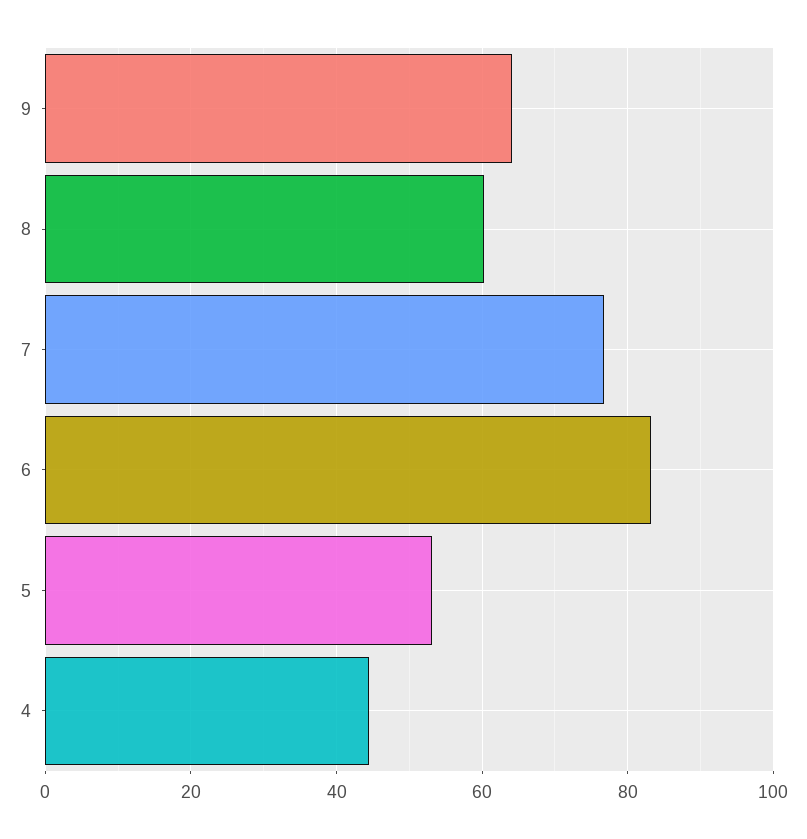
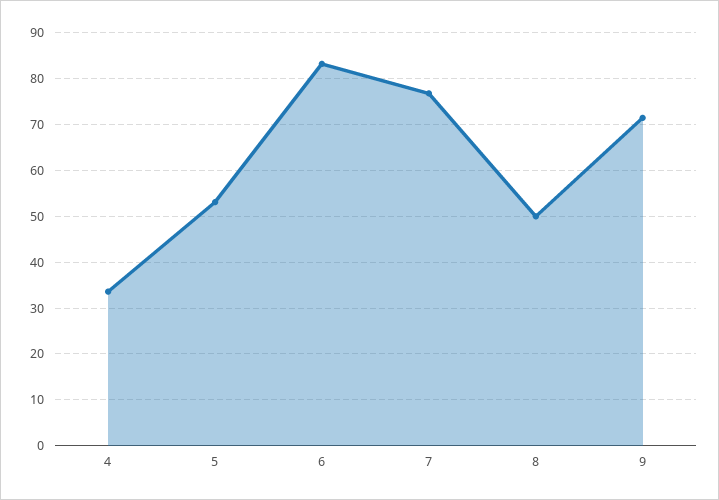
9: 64 -> 72
8: 60 -> 50
4: 44 -> 34

